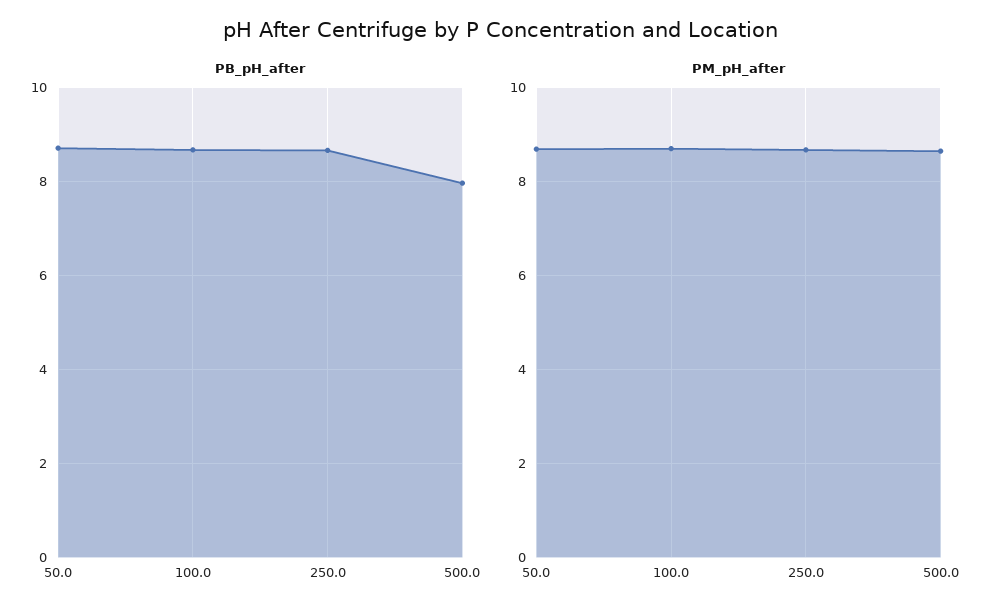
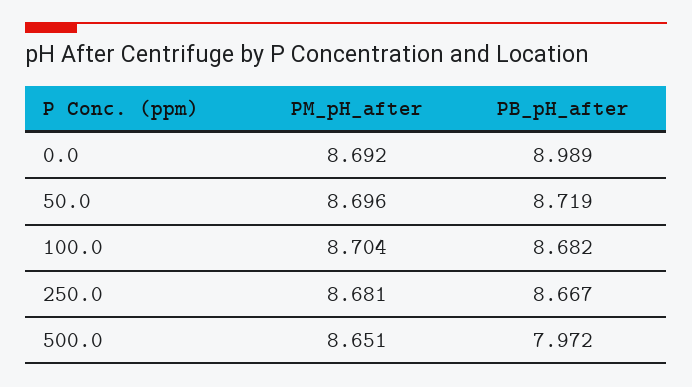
PM_pH_after, 0.0: none -> 8.692
PB_pH_after, 0.0: none -> 8.989

